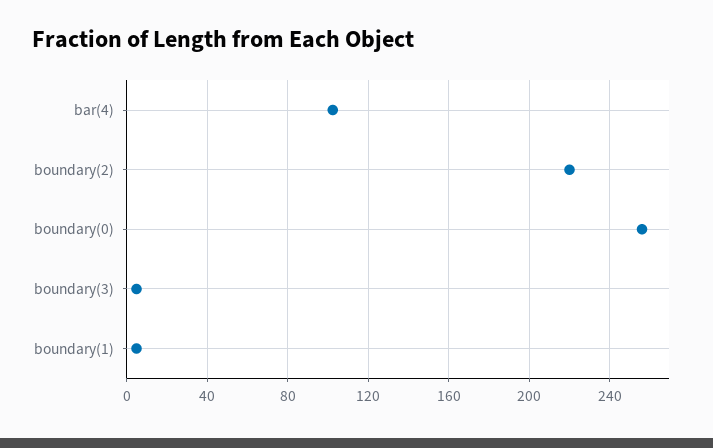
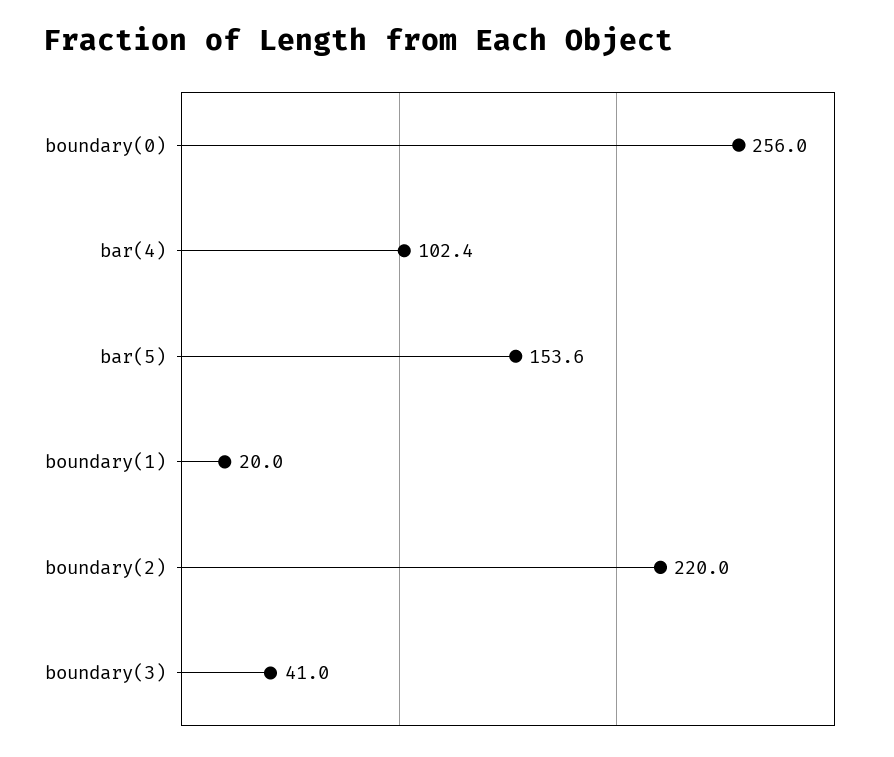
boundary(3): 5 -> 41
boundary(1): 5 -> 20
bar(5): none -> 153.6

